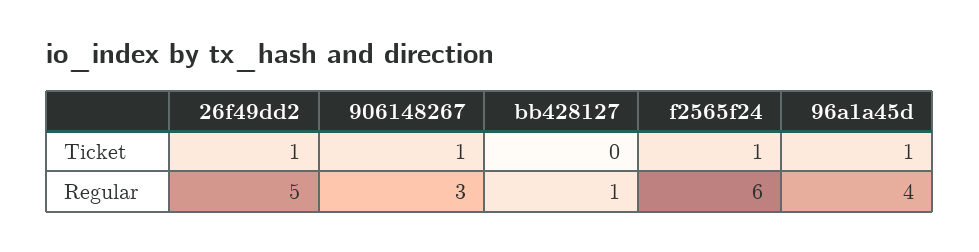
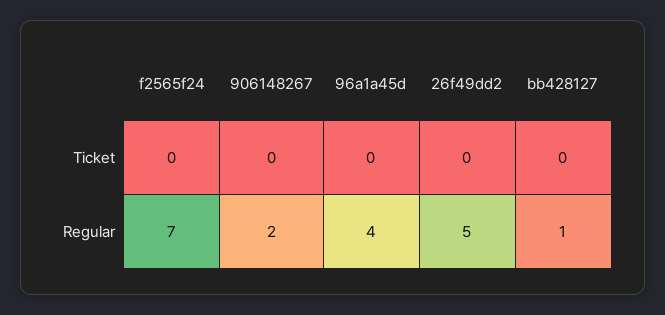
26f49dd2, Ticket: 1 -> 0
906148267, Ticket: 1 -> 0
f2565f24, Ticket: 1 -> 0
96a1a45d, Ticket: 1 -> 0
906148267, Regular: 3 -> 2
f2565f24, Regular: 6 -> 7

